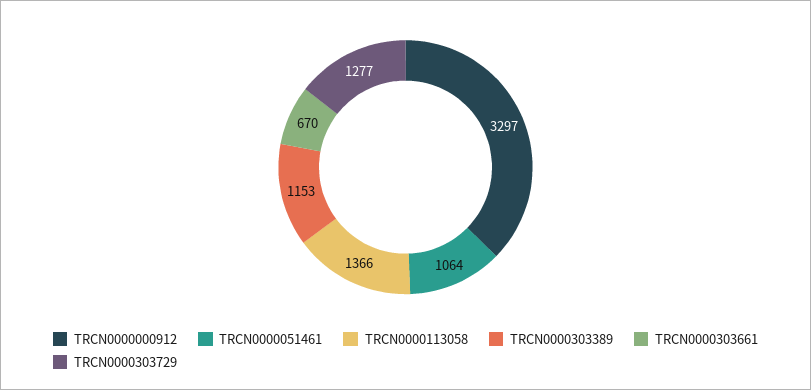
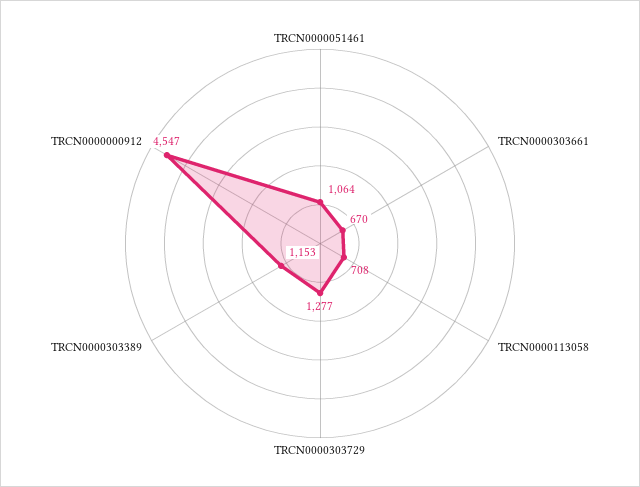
TRCN0000000912: 3297 -> 4547
TRCN0000113058: 1366 -> 708

